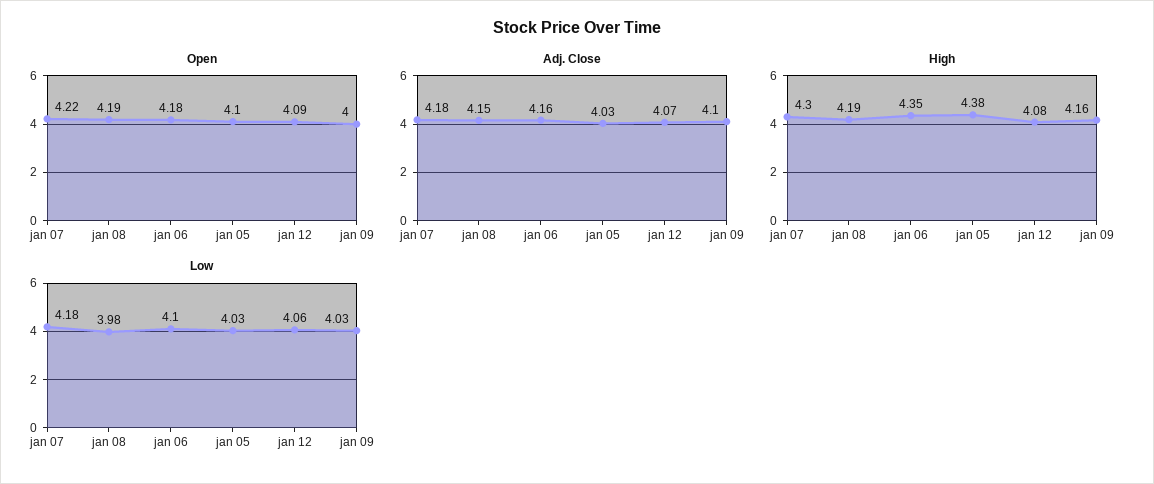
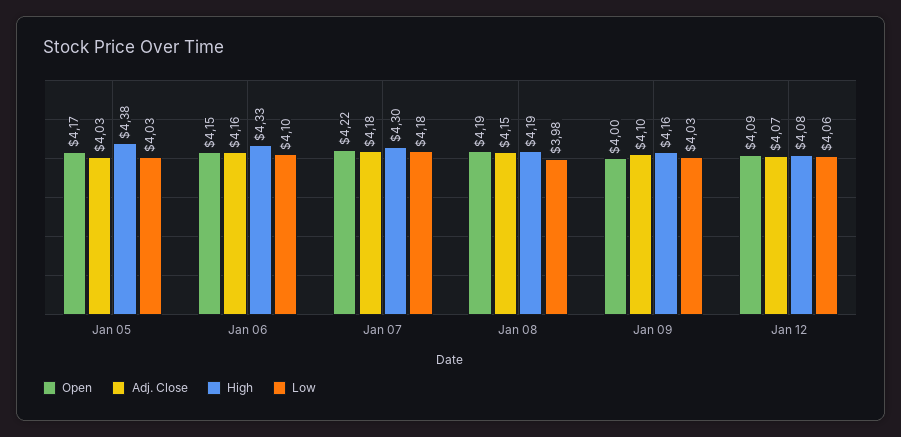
Open, jan 06: 4.18 -> 4.15
Open, jan 05: 4.1 -> 4.17
High, jan 06: 4.35 -> 4.33

